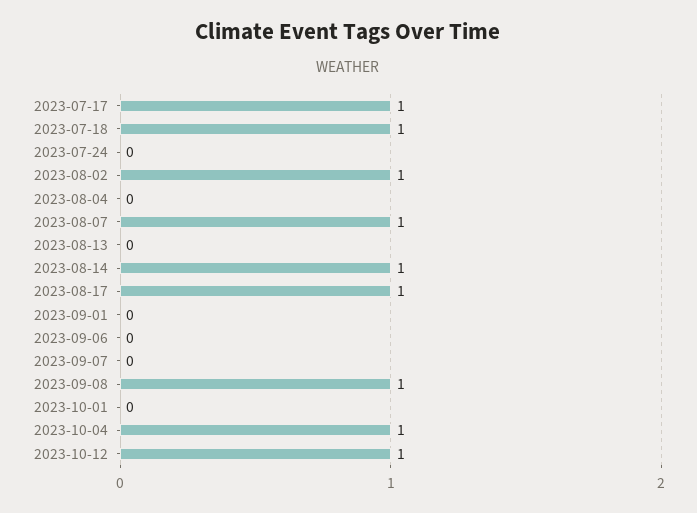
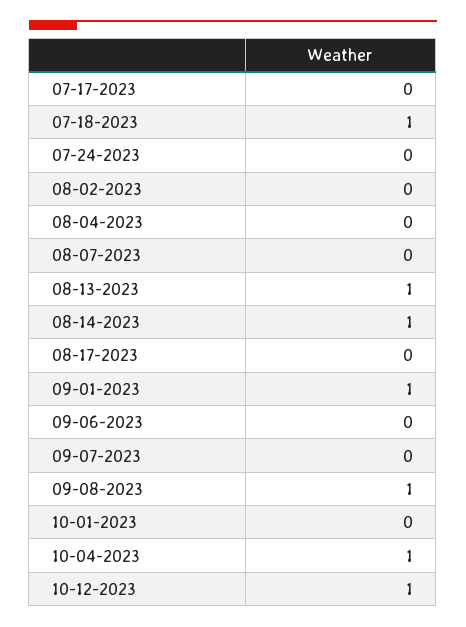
2023-07-17: 1 -> 0
2023-08-02: 1 -> 0
2023-08-07: 1 -> 0
2023-08-13: 0 -> 1
2023-08-17: 1 -> 0
2023-09-01: 0 -> 1

